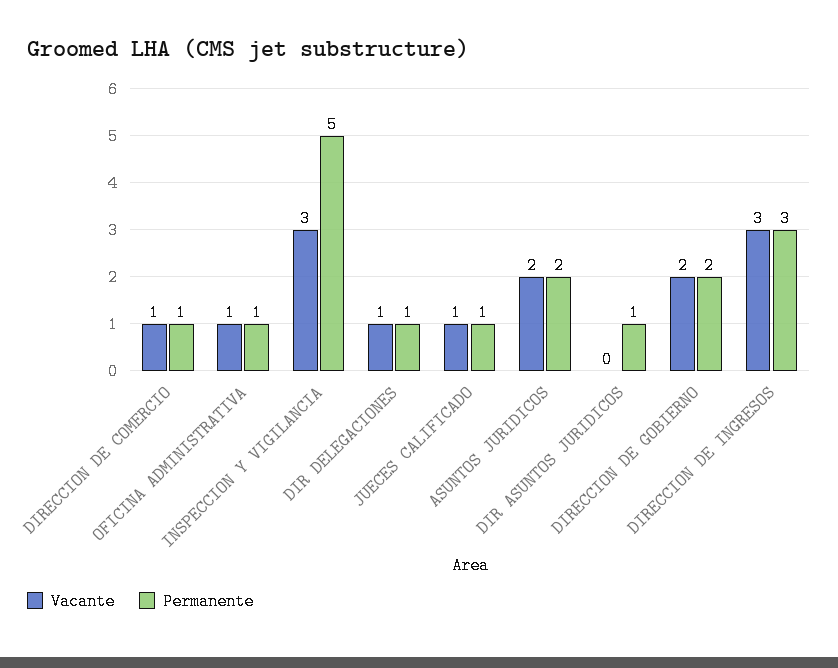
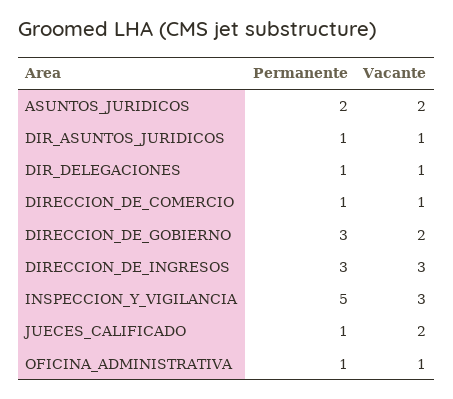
Vacante, JUECES CALIFICADO: 1 -> 2
Vacante, DIR ASUNTOS JURIDICOS: 0 -> 1
Permanente, DIRECCION DE GOBIERNO: 2 -> 3

